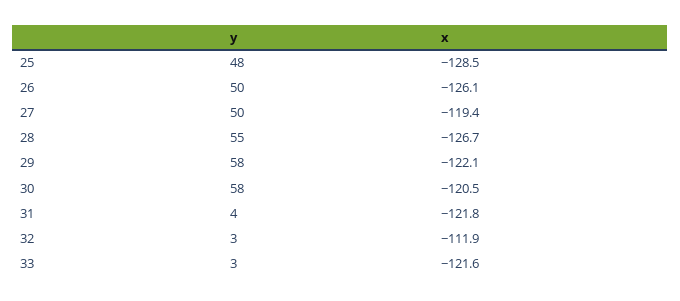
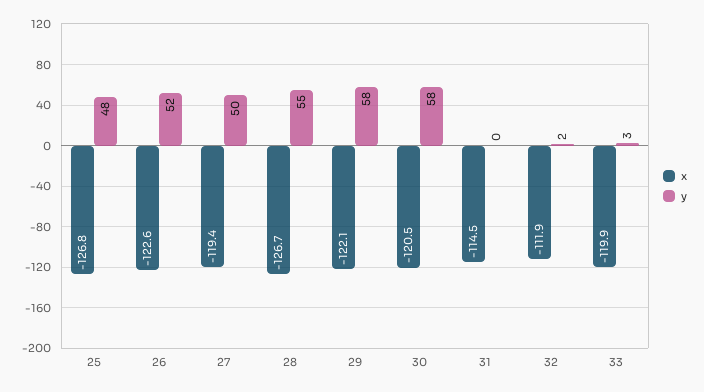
x, 25: -128.5 -> -126.8
y, 26: 50 -> 52
x, 26: -126.1 -> -122.6
y, 31: 4 -> 0
x, 31: -121.8 -> -114.5
y, 32: 3 -> 2
x, 33: -121.6 -> -119.9

